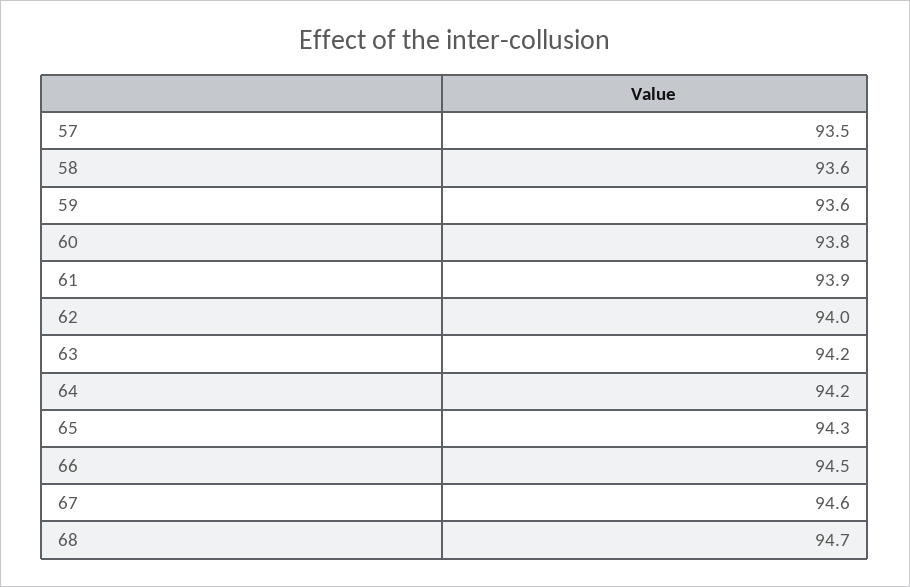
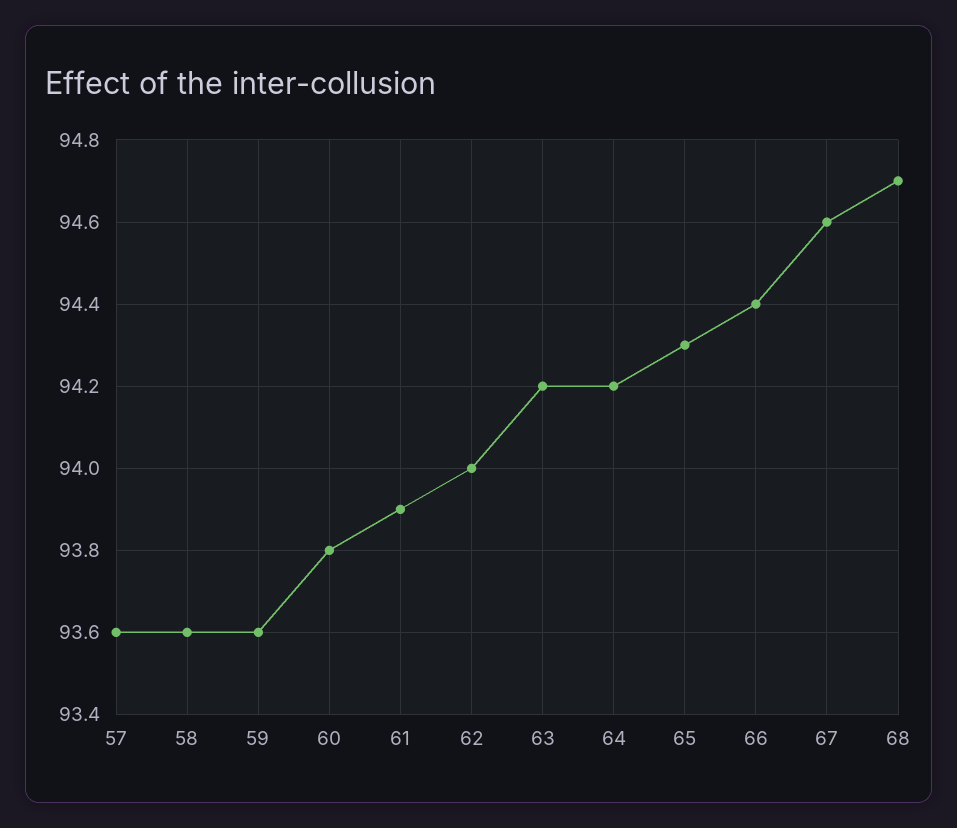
57: 93.5 -> 93.6
66: 94.5 -> 94.4

